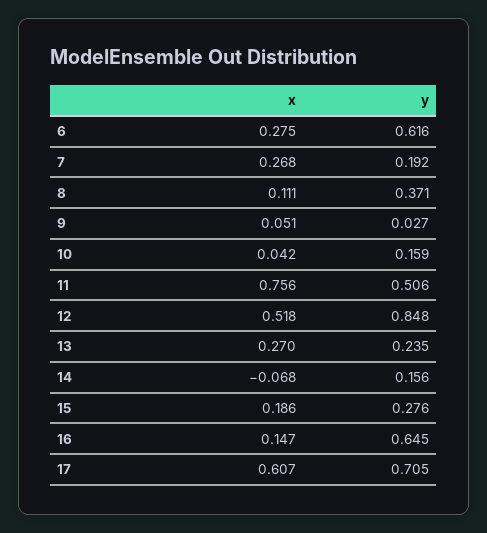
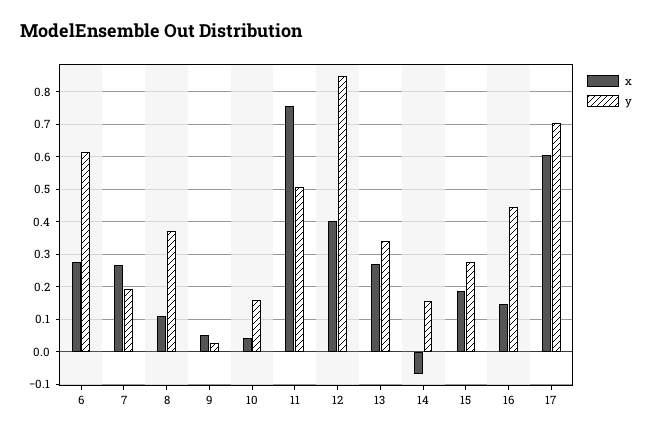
x, 12: 0.518 -> 0.4
y, 13: 0.235 -> 0.34
y, 16: 0.645 -> 0.44

